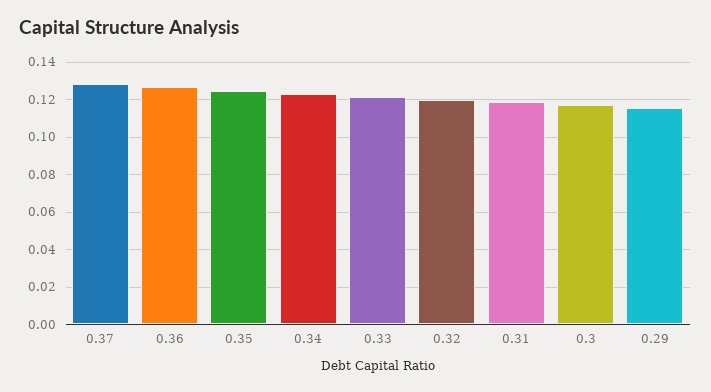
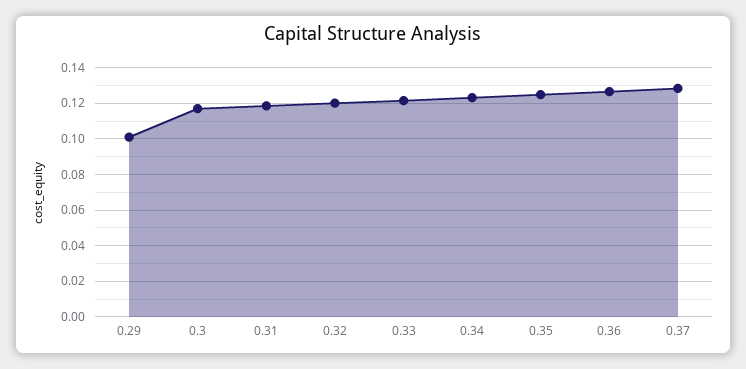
0.29: 0.115 -> 0.1

